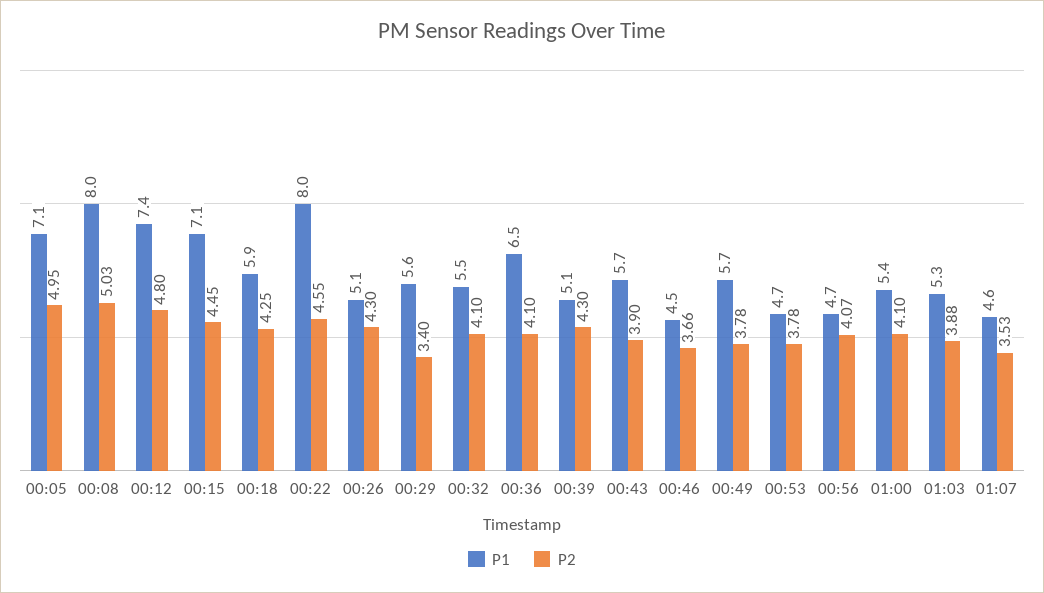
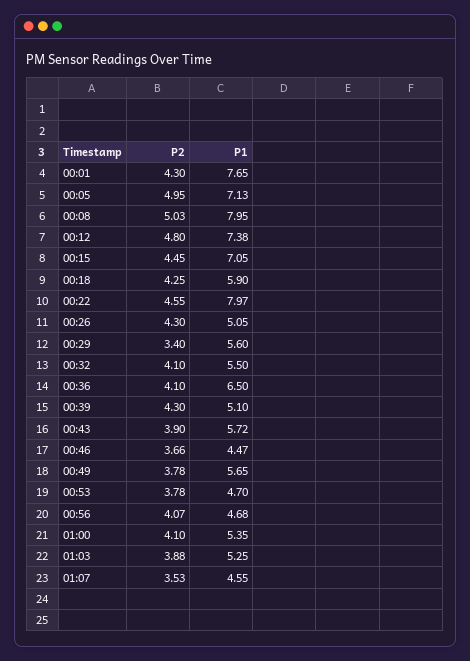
P2, 00:01: none -> 4.3
P1, 00:01: none -> 7.65

